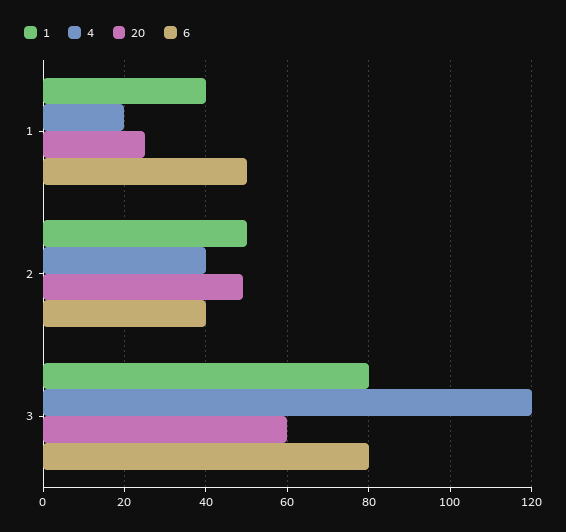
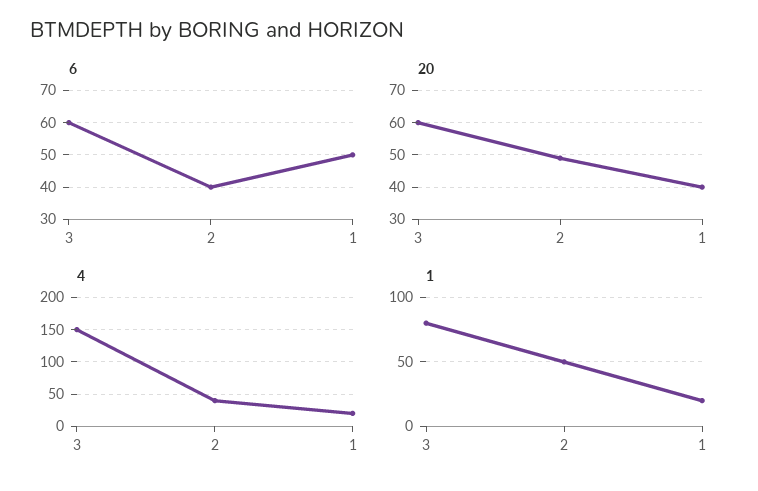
1, 1: 40 -> 20
20, 1: 25 -> 40
4, 3: 120 -> 150
6, 3: 80 -> 60

